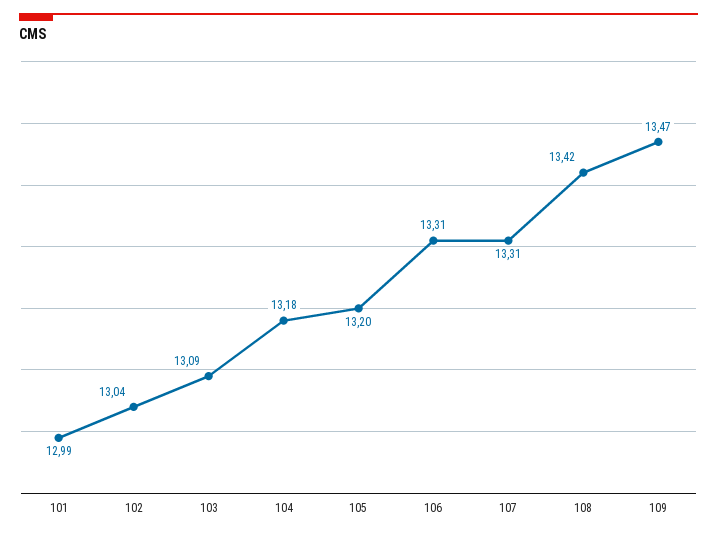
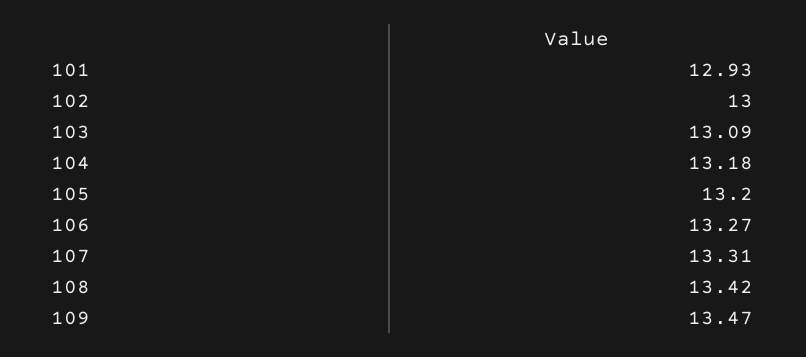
101: 12.99 -> 12.93
102: 13.04 -> 13
106: 13.31 -> 13.27

